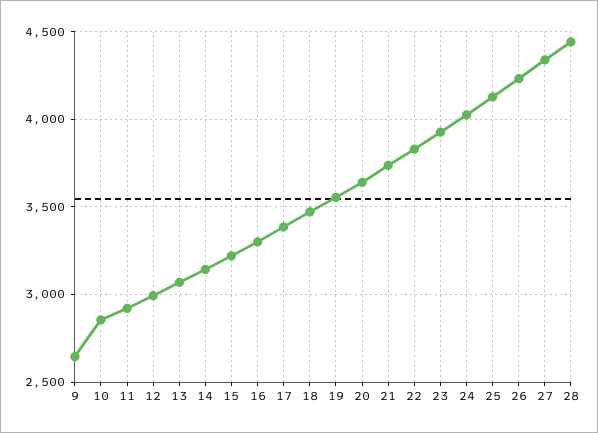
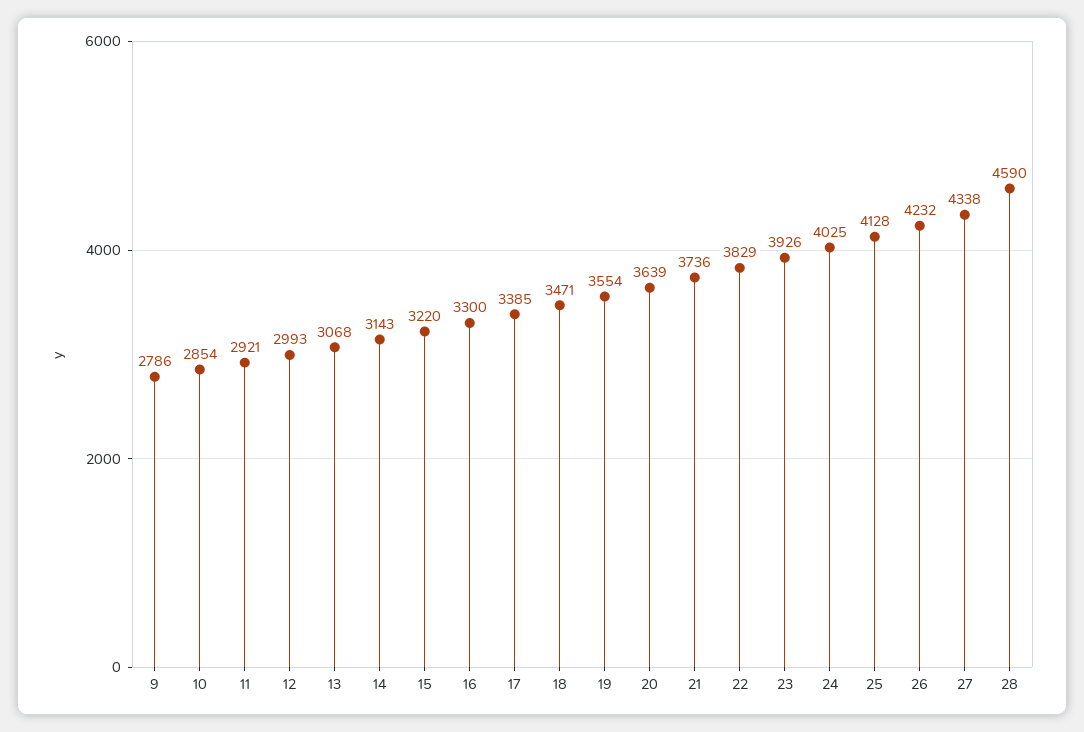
9: 2650 -> 2786
28: 4450 -> 4590

